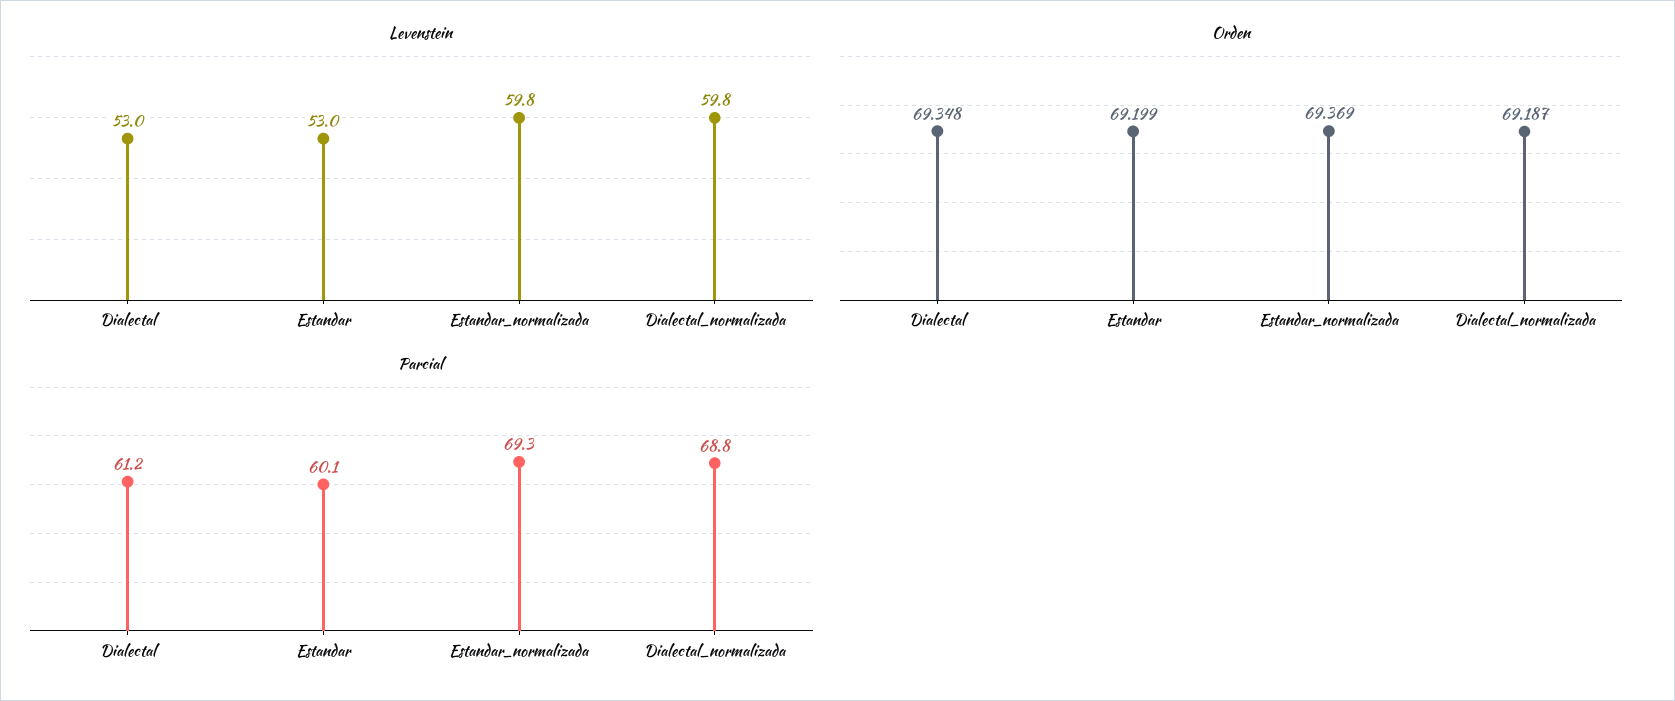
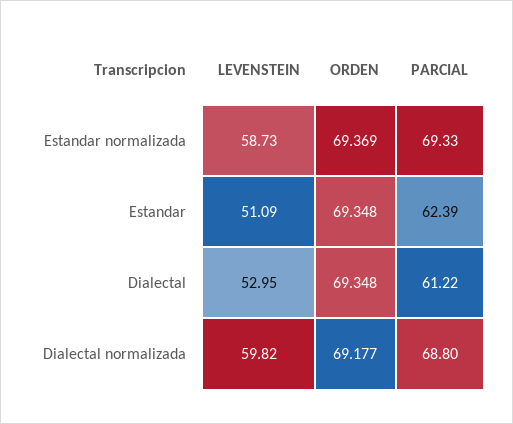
Levenstein, Estandar: 53 -> 51.09
Levenstein, Estandar_normalizada: 59.8 -> 58.73
Orden, Estandar: 69.199 -> 69.348
Orden, Dialectal_normalizada: 69.187 -> 69.177
Parcial, Estandar: 60.1 -> 62.39

